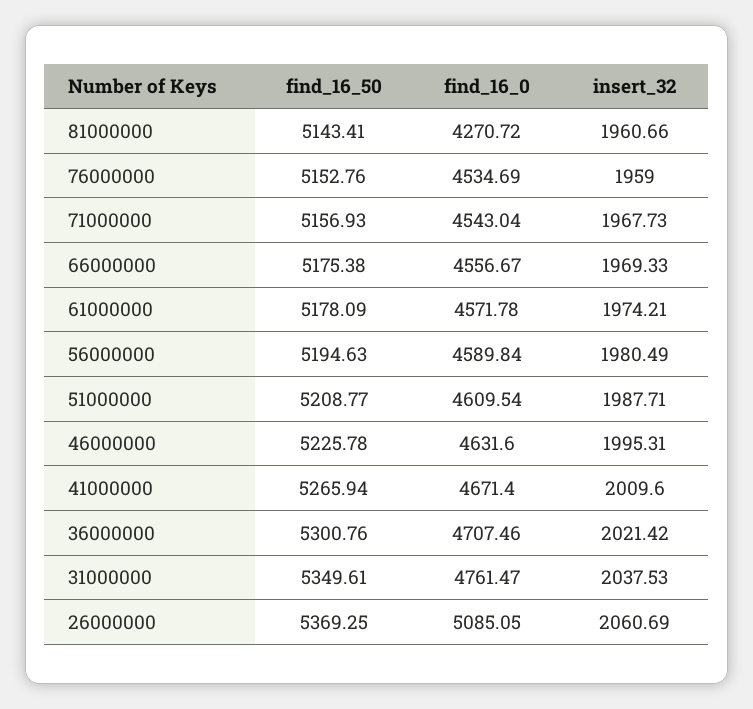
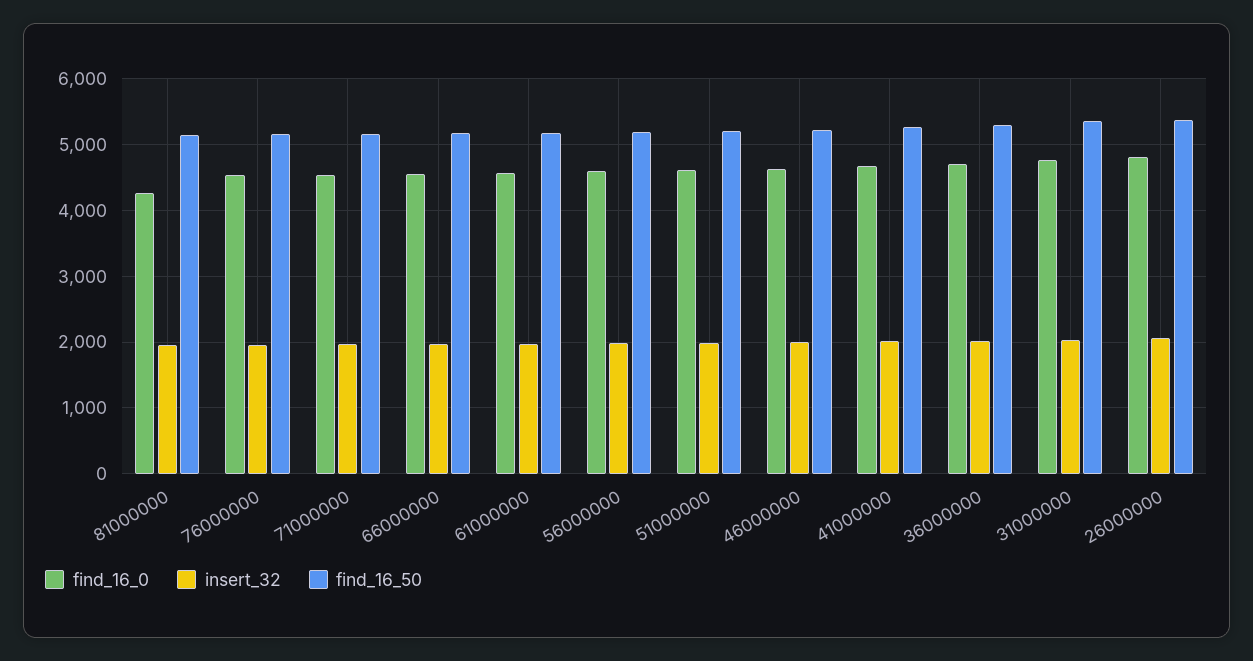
find_16_0, 26000000: 5085.05 -> 4800

